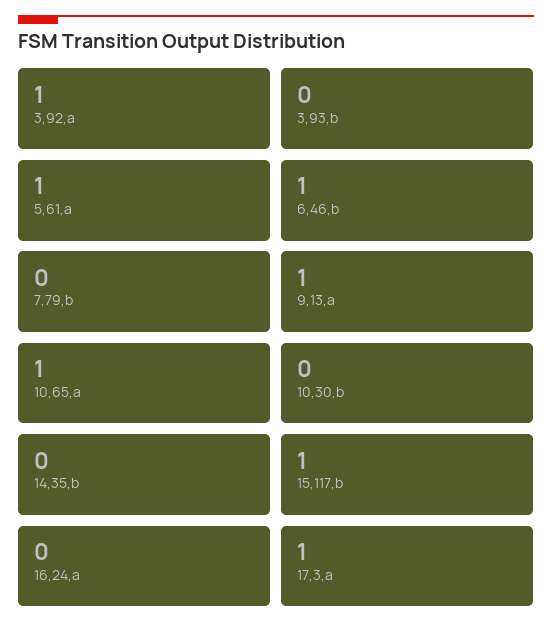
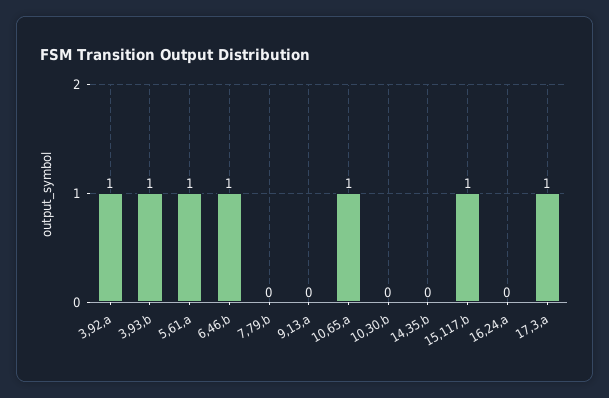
3,93,b: 0 -> 1
9,13,a: 1 -> 0

